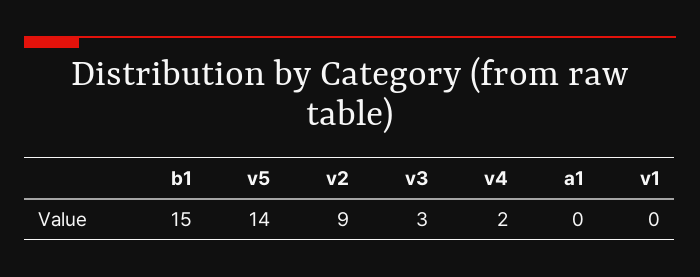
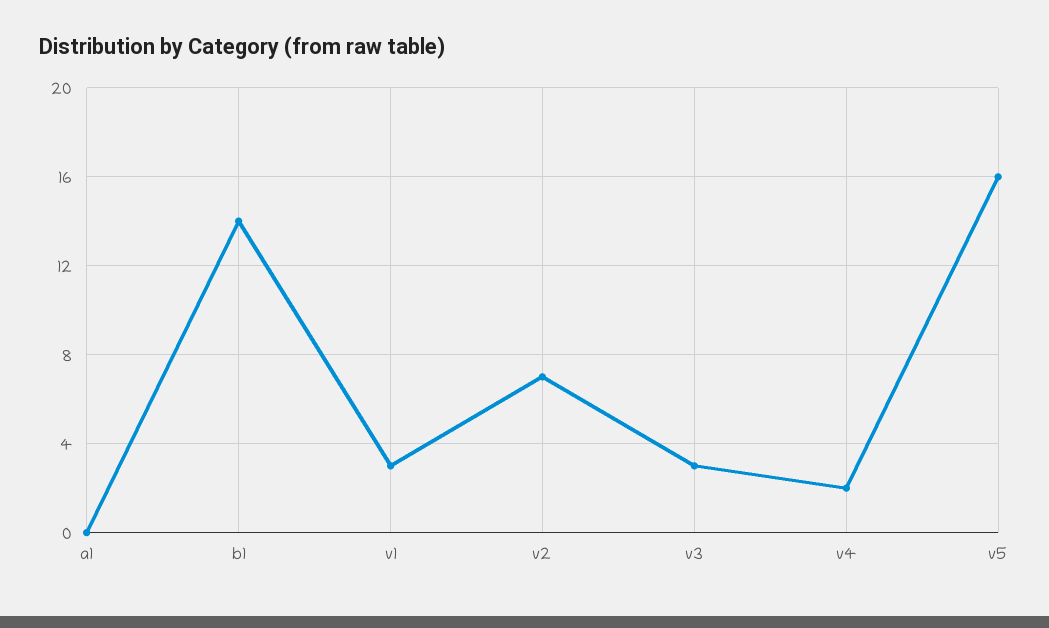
b1: 15 -> 14
v5: 14 -> 16
v2: 9 -> 7
v1: 0 -> 3

